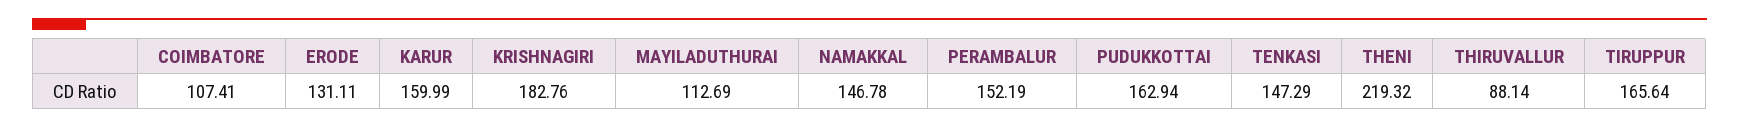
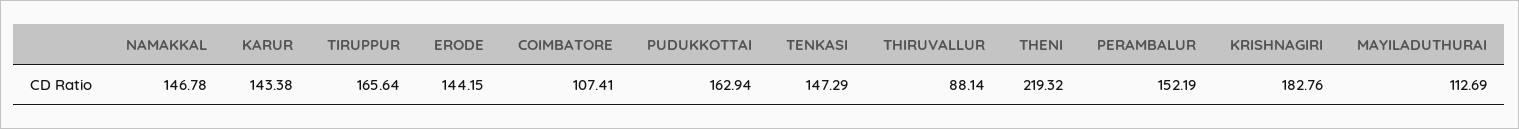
ERODE: 131.11 -> 144.15
KARUR: 159.99 -> 143.38

